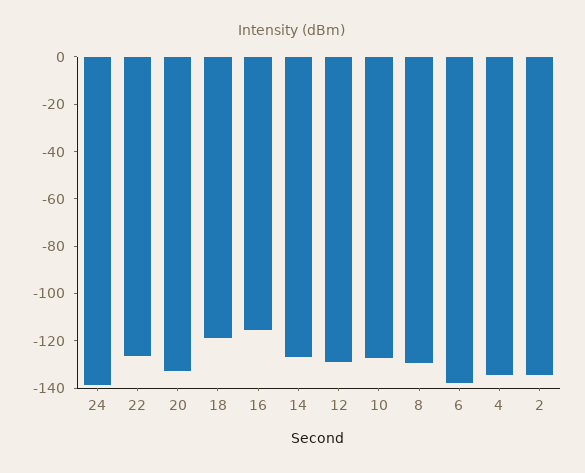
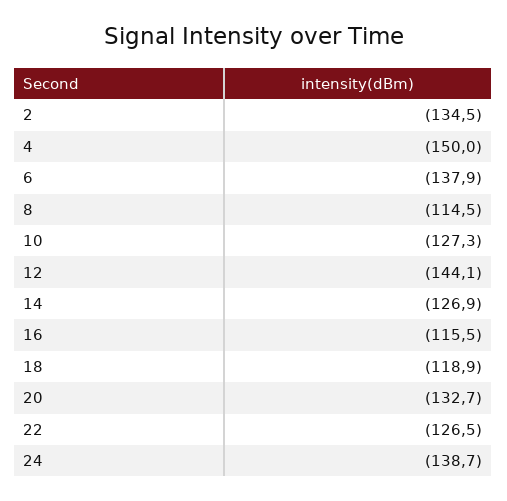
12: -130 -> -144.1
8: -130 -> -114.5
4: -135 -> -150

